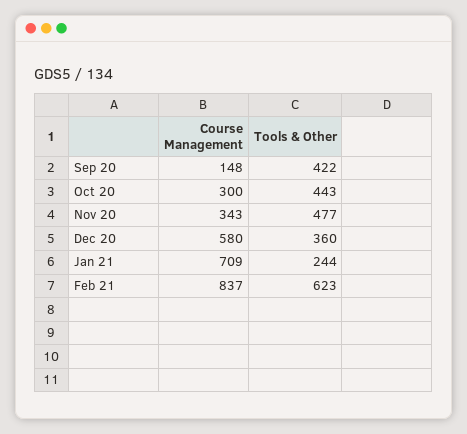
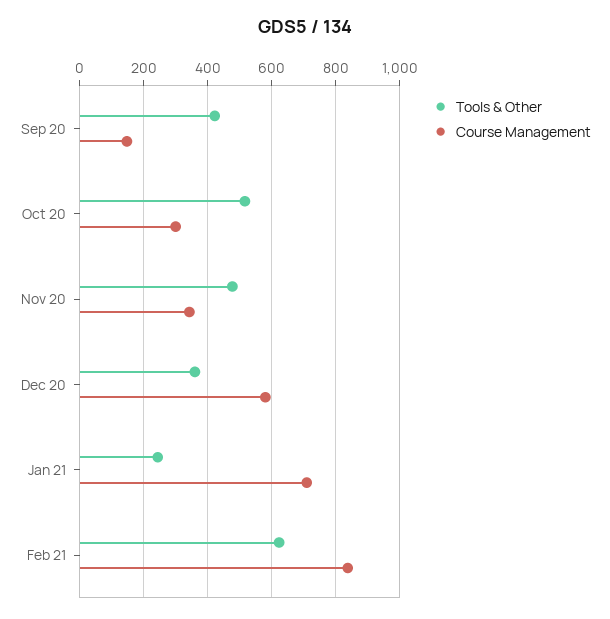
Tools & Other, Oct 20: 443 -> 520

